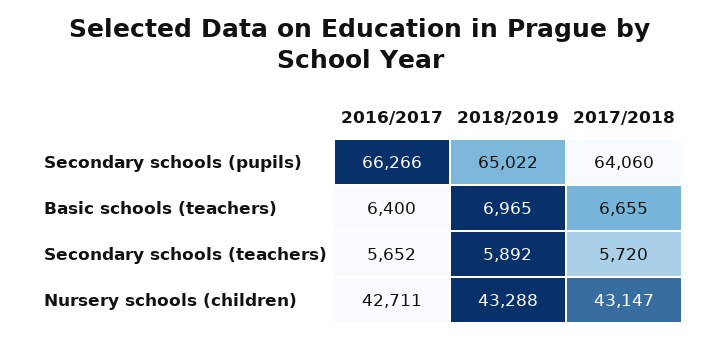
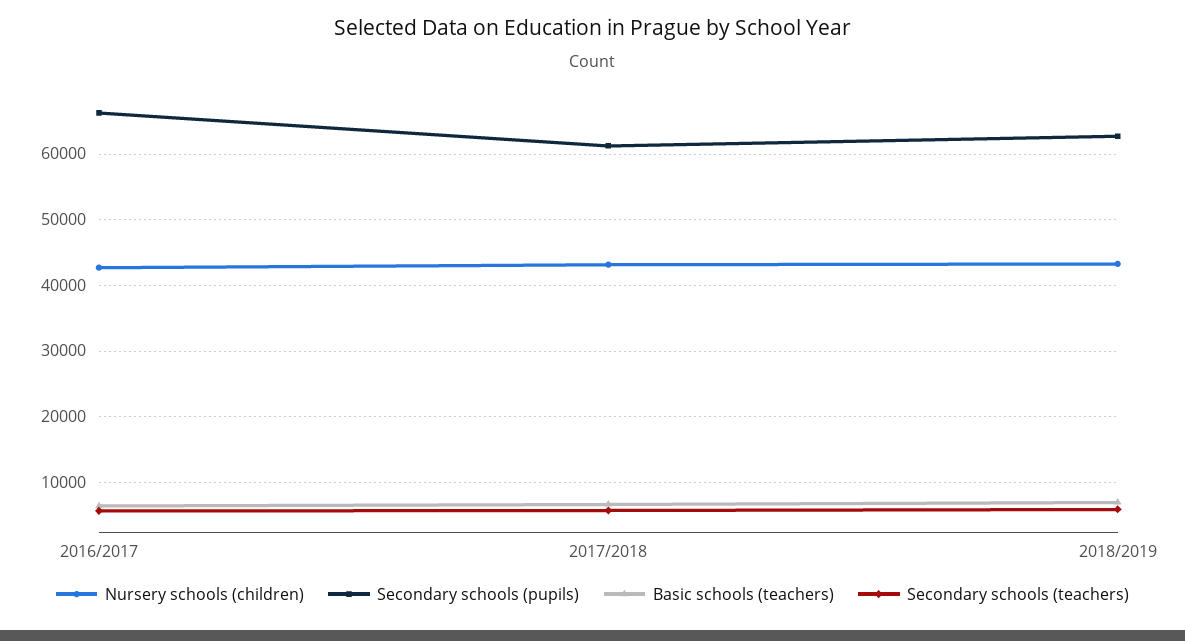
Secondary schools (pupils), 2018/2019: 65022 -> 63000
Secondary schools (pupils), 2017/2018: 64060 -> 61000

